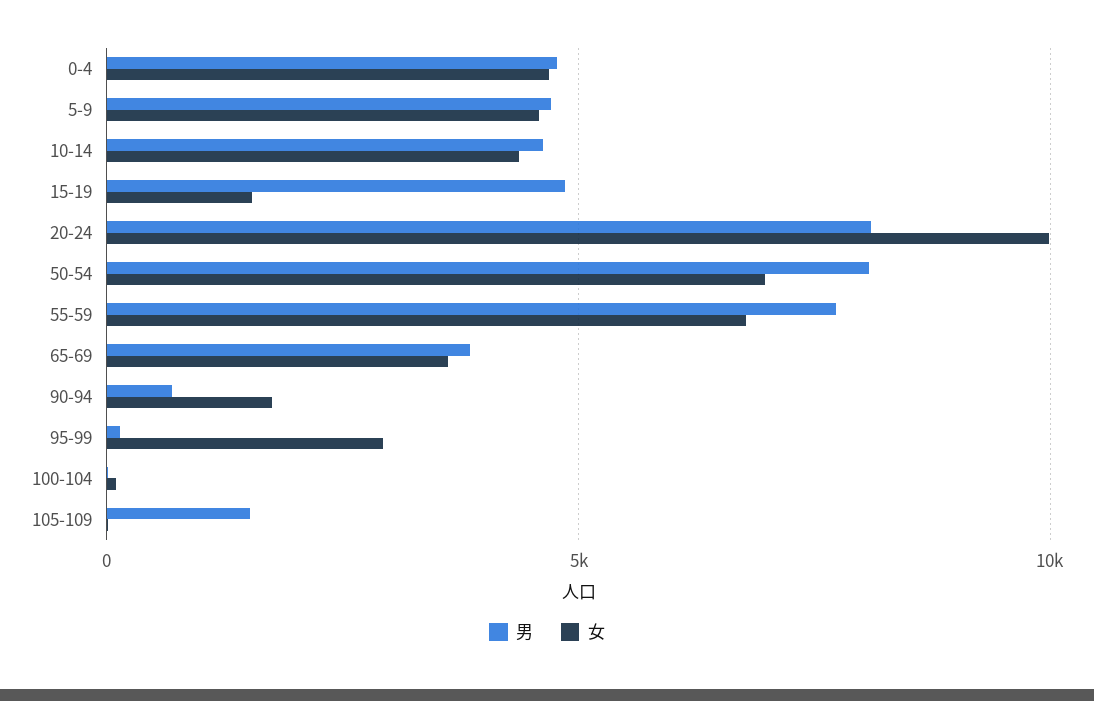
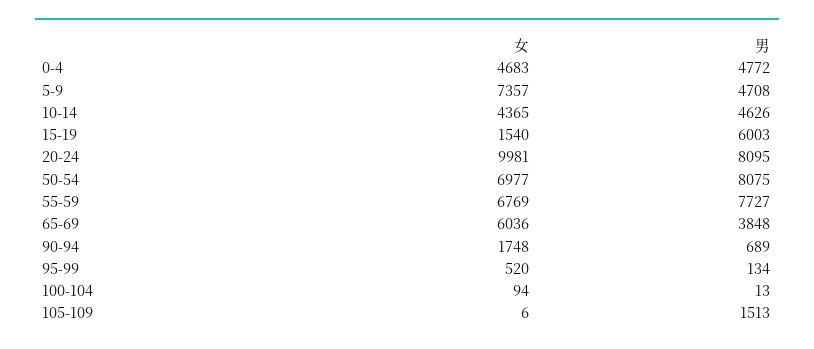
女, 5-9: 4500 -> 7357
男, 15-19: 5000 -> 6003
女, 65-69: 3500 -> 6036
女, 95-99: 3000 -> 520

